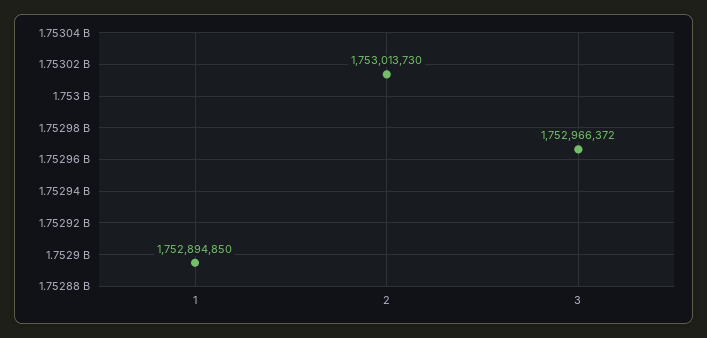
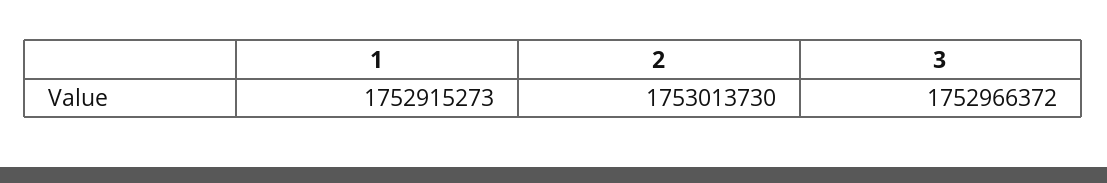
1: 1752894850 -> 1752915273

